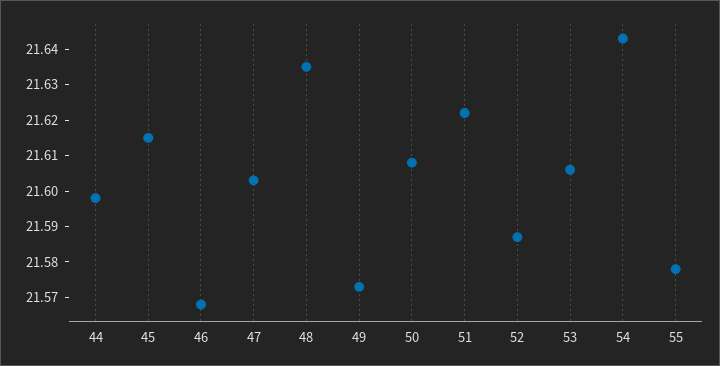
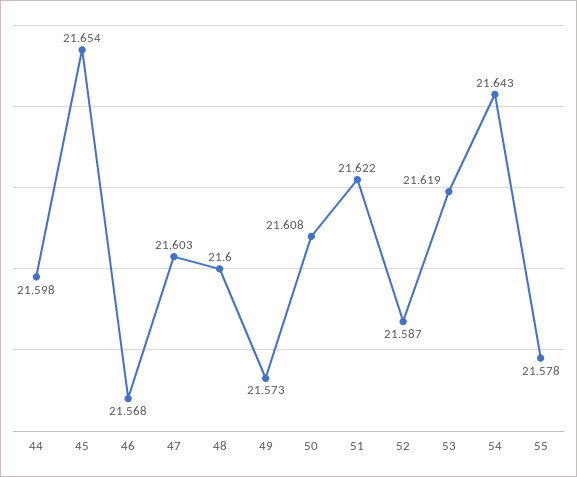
45: 21.615 -> 21.654
48: 21.635 -> 21.6
53: 21.605 -> 21.619

